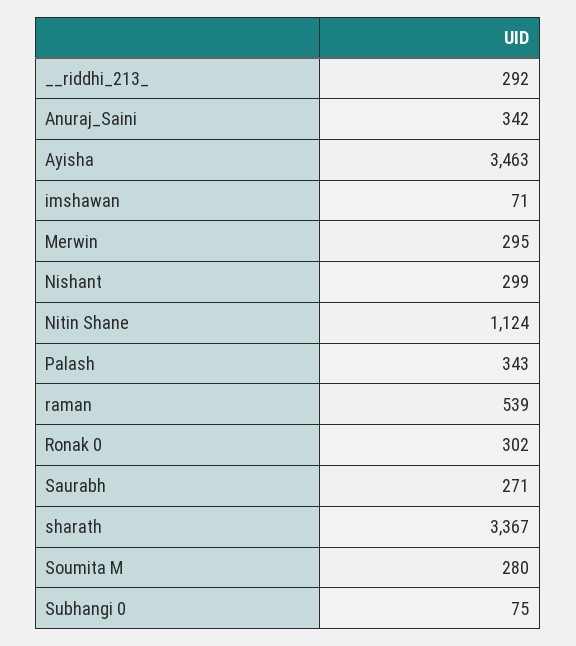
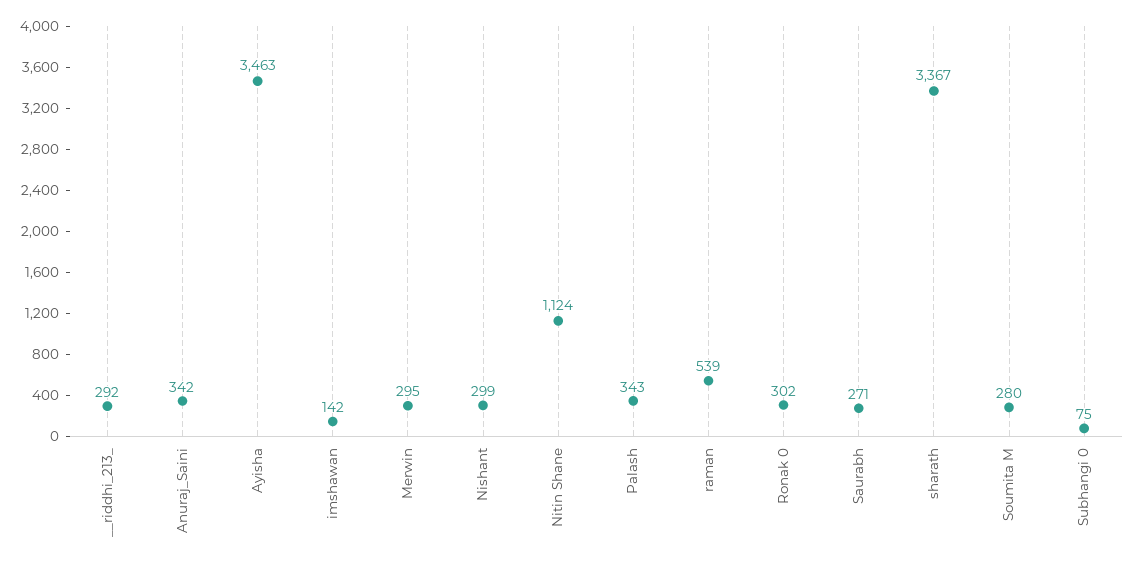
imshawan: 71 -> 142

